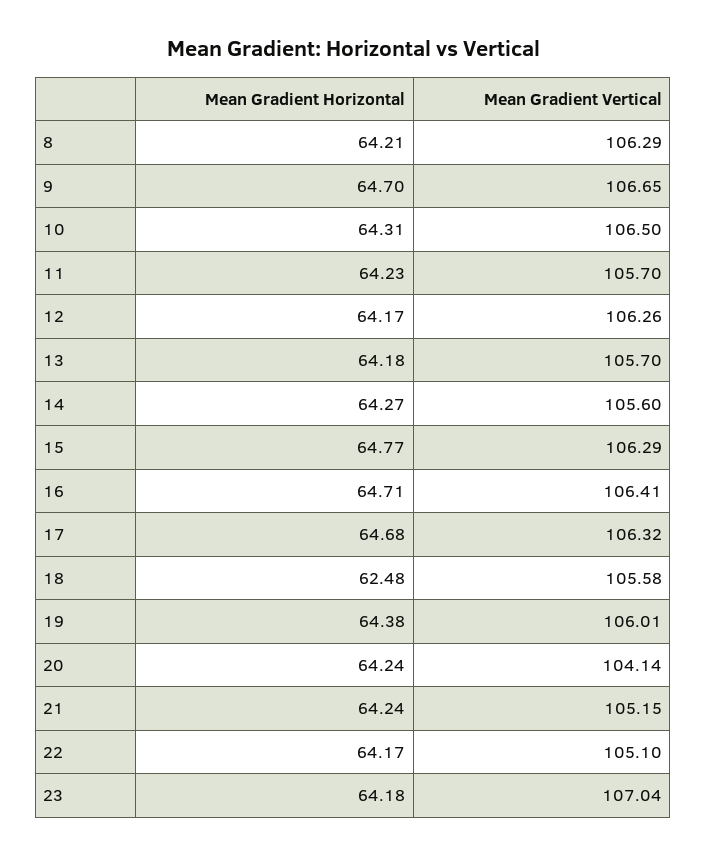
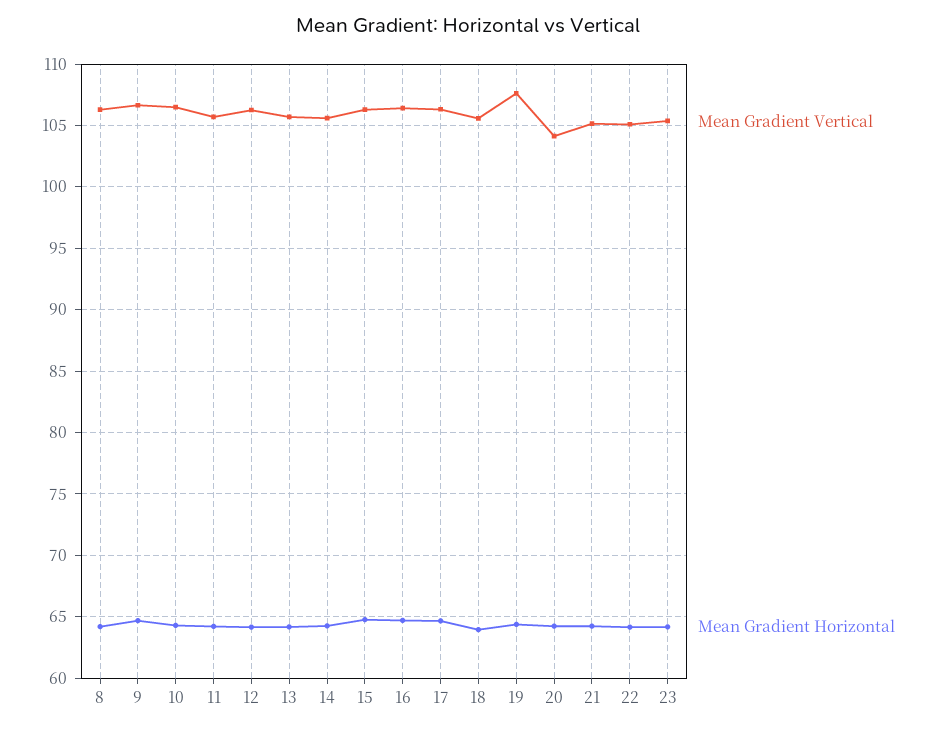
Mean Gradient Horizontal, 18: 62.48 -> 64
Mean Gradient Vertical, 19: 106.01 -> 107.5
Mean Gradient Vertical, 23: 107.04 -> 105.5

